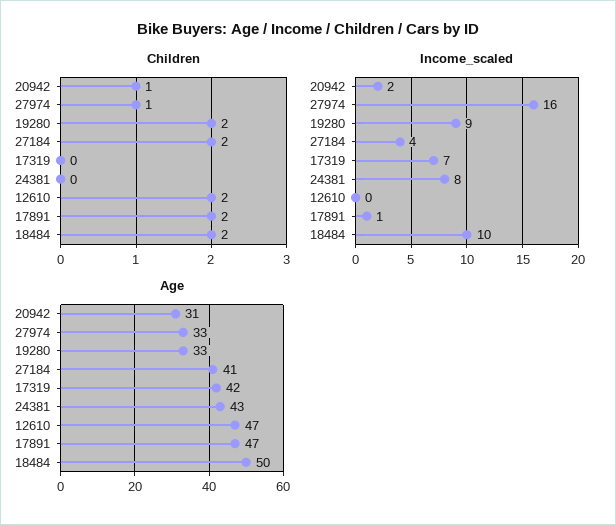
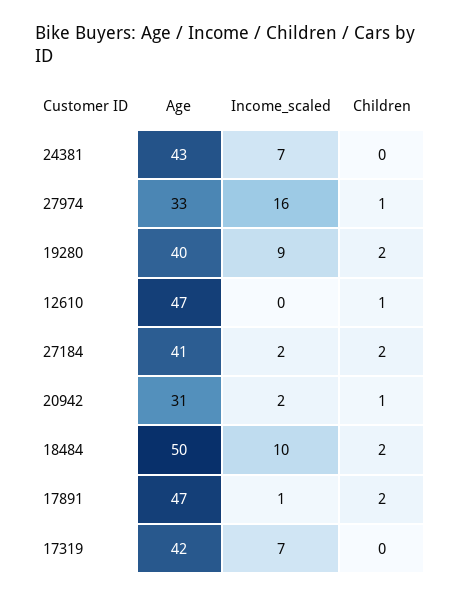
Children, 12610: 2 -> 1
Income_scaled, 27184: 4 -> 2
Income_scaled, 24381: 8 -> 7
Age, 19280: 33 -> 40

